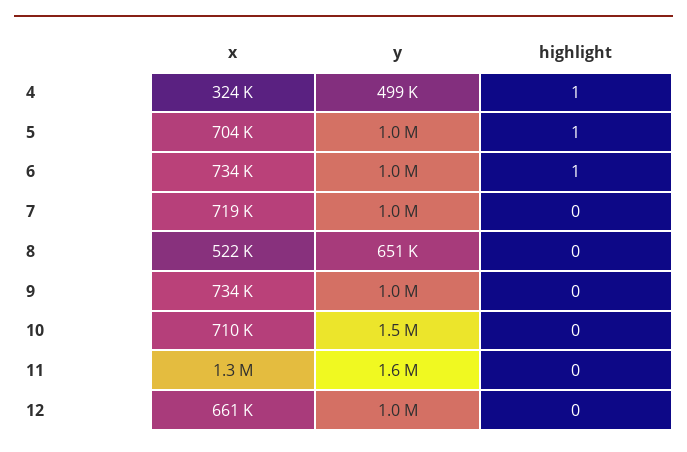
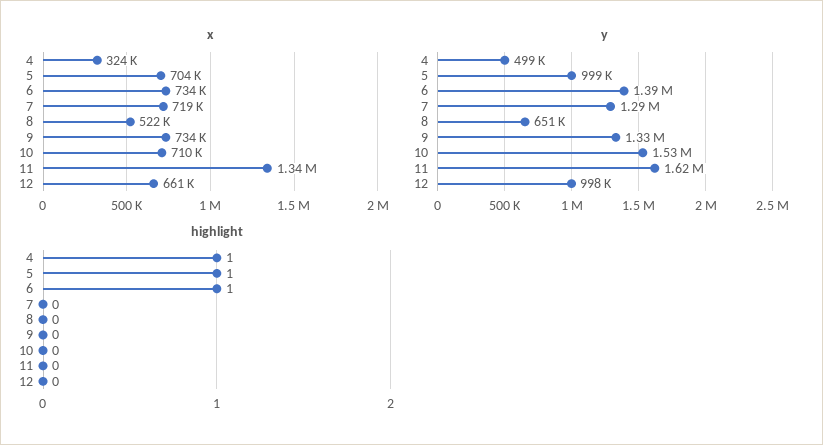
y, 6: 1000000 -> 1390000
y, 7: 1000000 -> 1290000
y, 9: 1000000 -> 1330000

